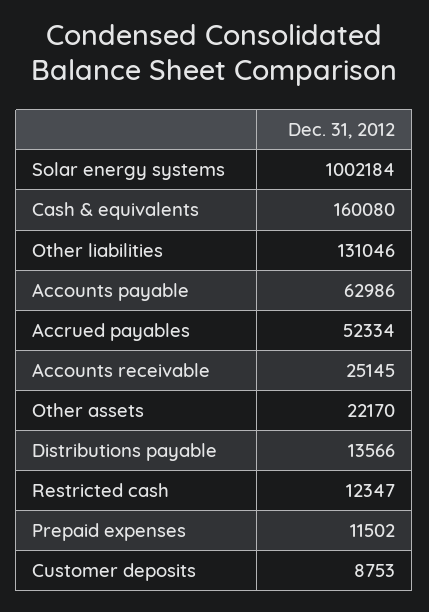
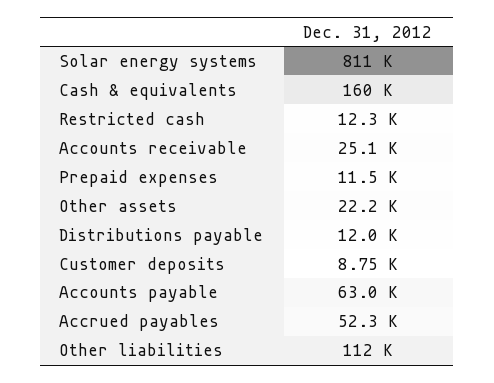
Solar energy systems: 1002184 -> 811000
Other liabilities: 131046 -> 112000
Distributions payable: 13566 -> 12000

